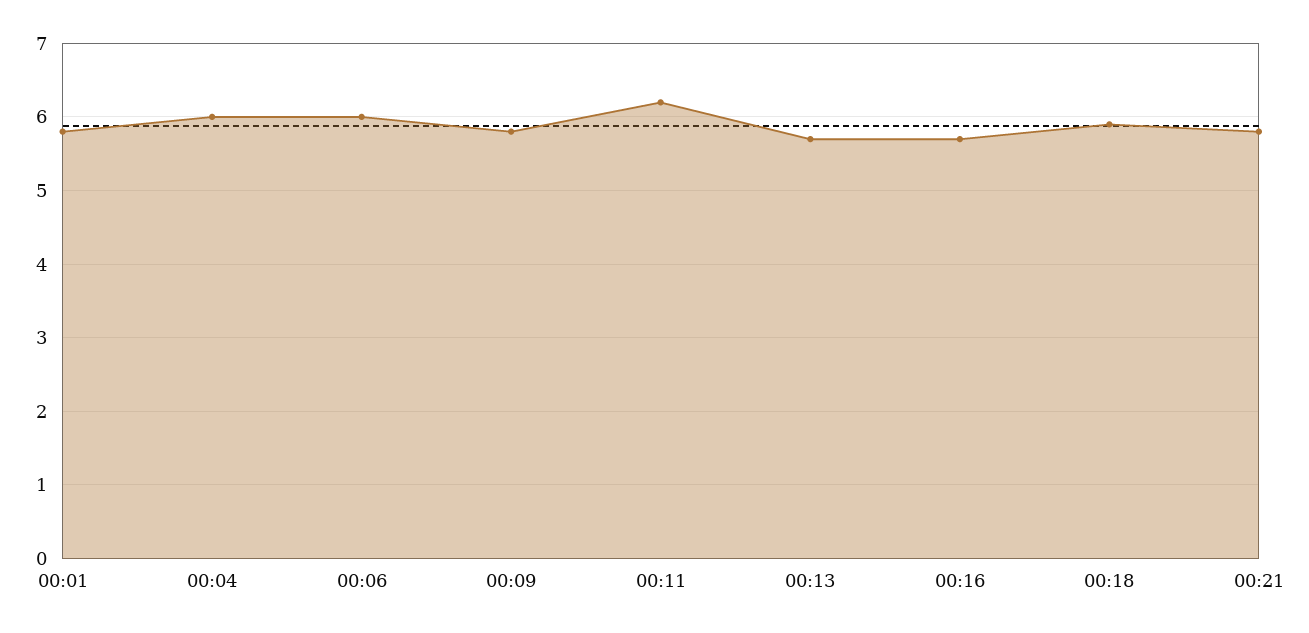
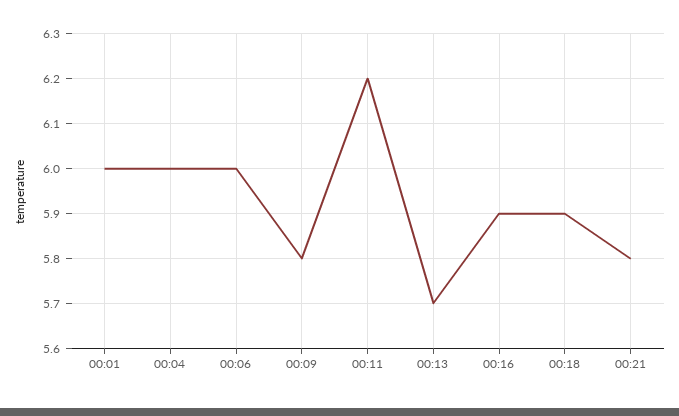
00:01: 5.8 -> 6
00:16: 5.7 -> 5.9

